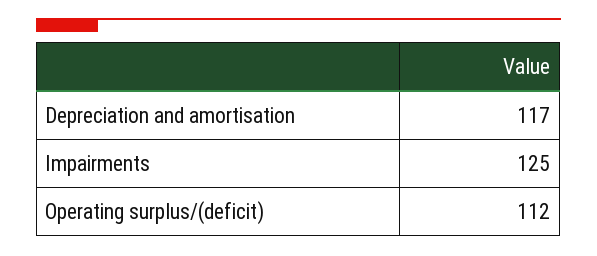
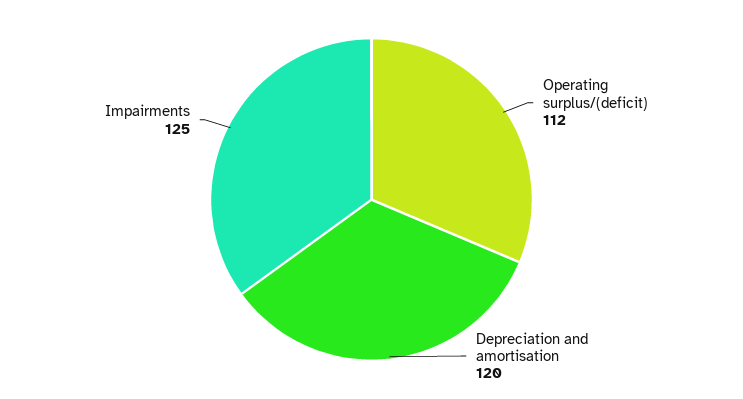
Depreciation and amortisation: 117 -> 120

